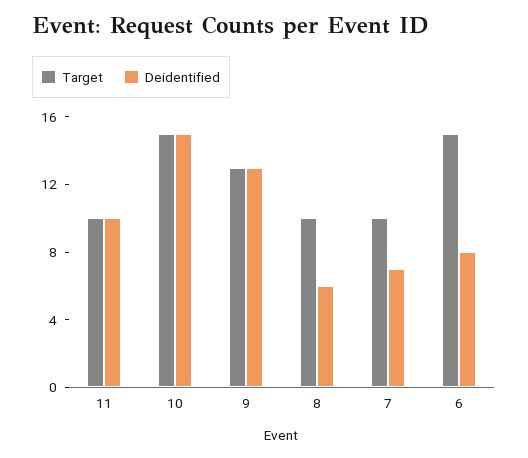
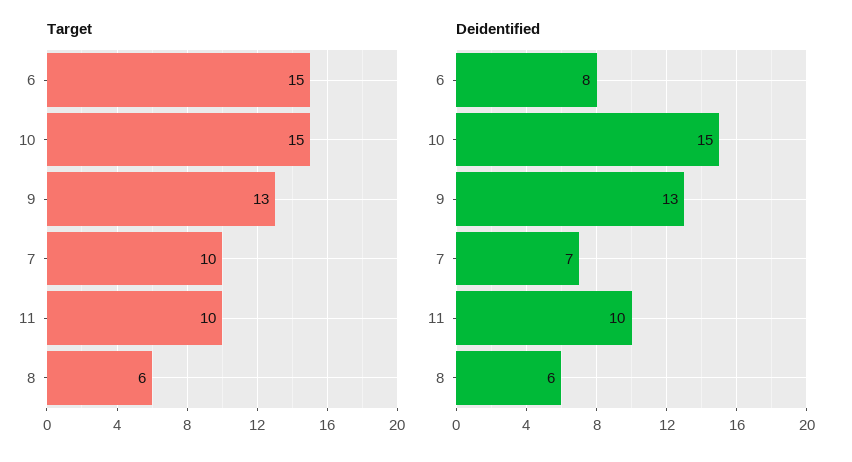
Target, 8: 10 -> 6

